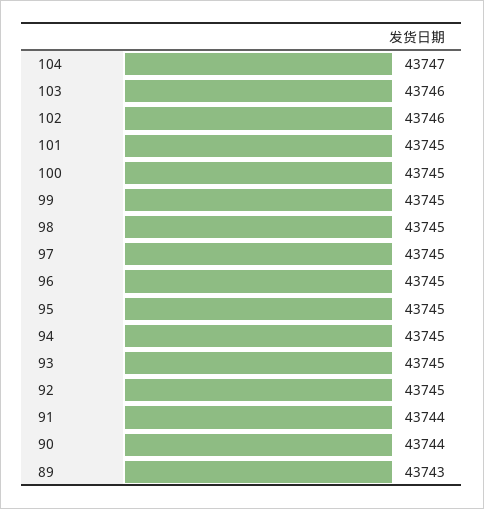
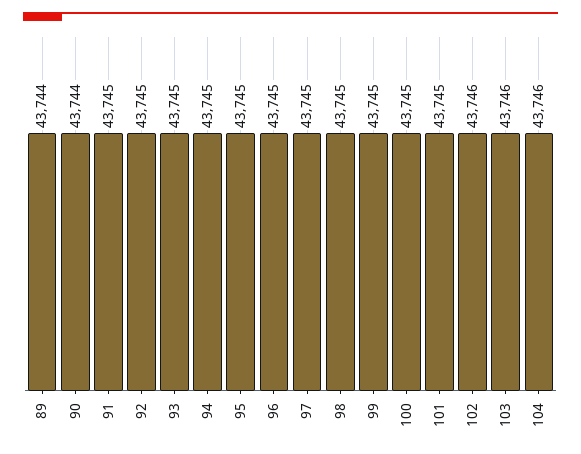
104: 43747 -> 43746
91: 43744 -> 43745
89: 43743 -> 43744

